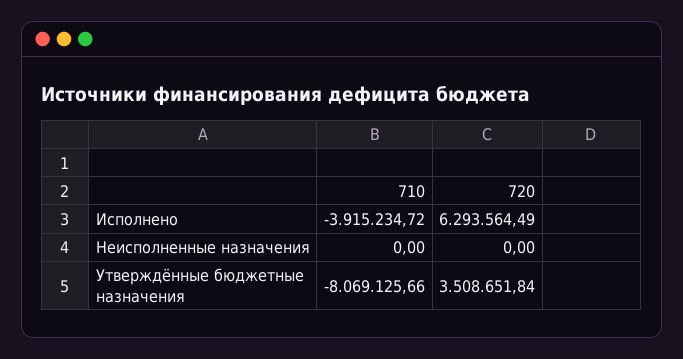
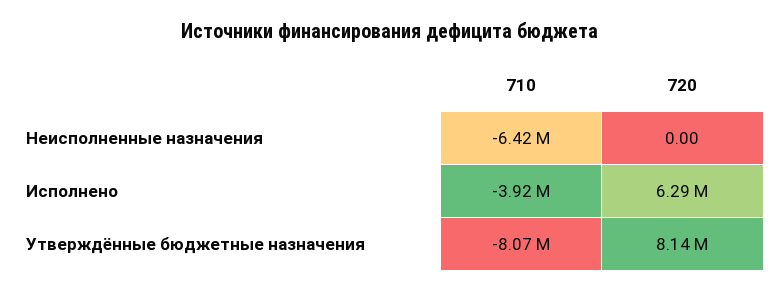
710, Неисполненные назначения: 0 -> -6420000
720, Утверждённые бюджетные назначения: 3508651.84 -> 8140000

